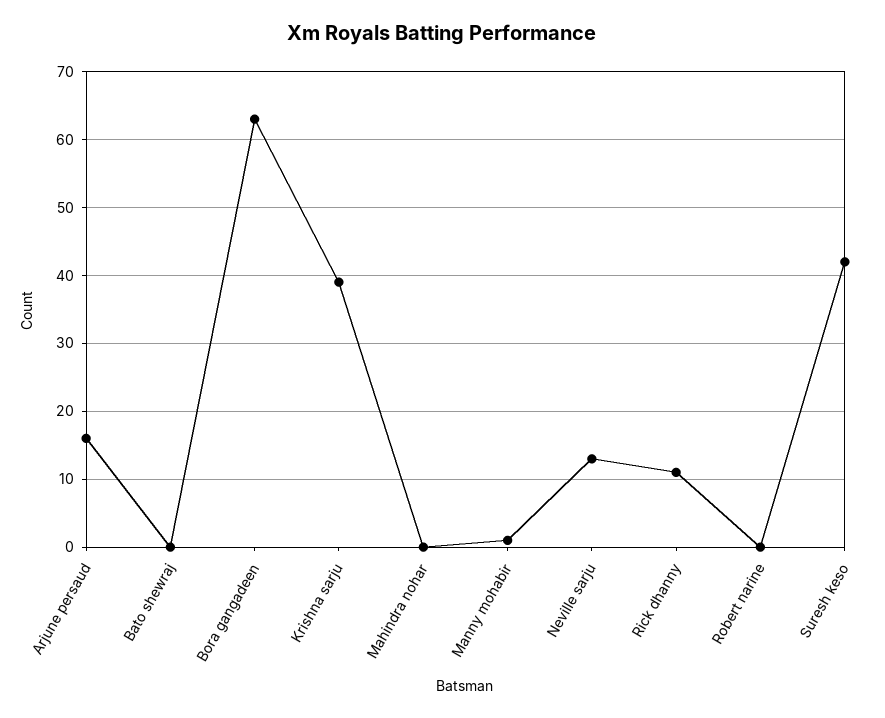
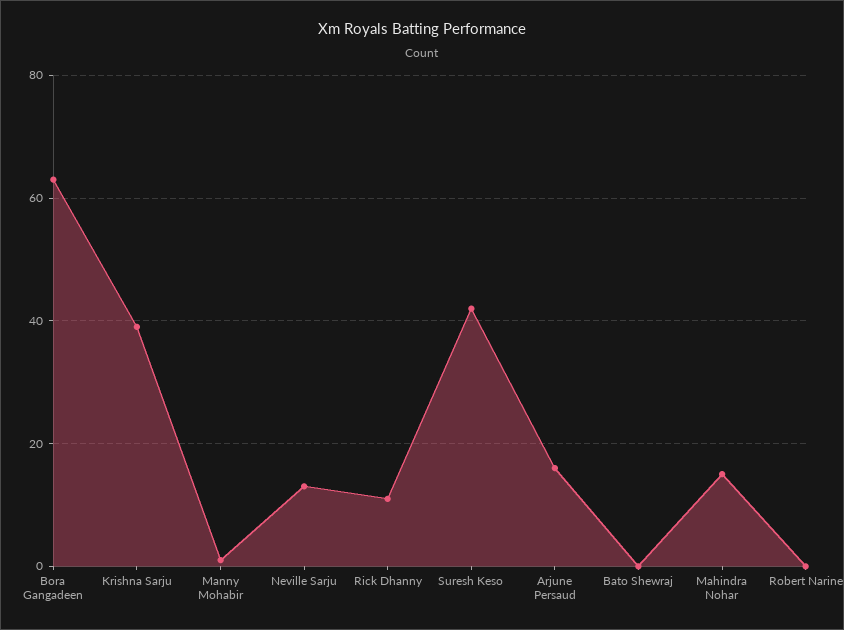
Mahindra nohar: 0 -> 15

